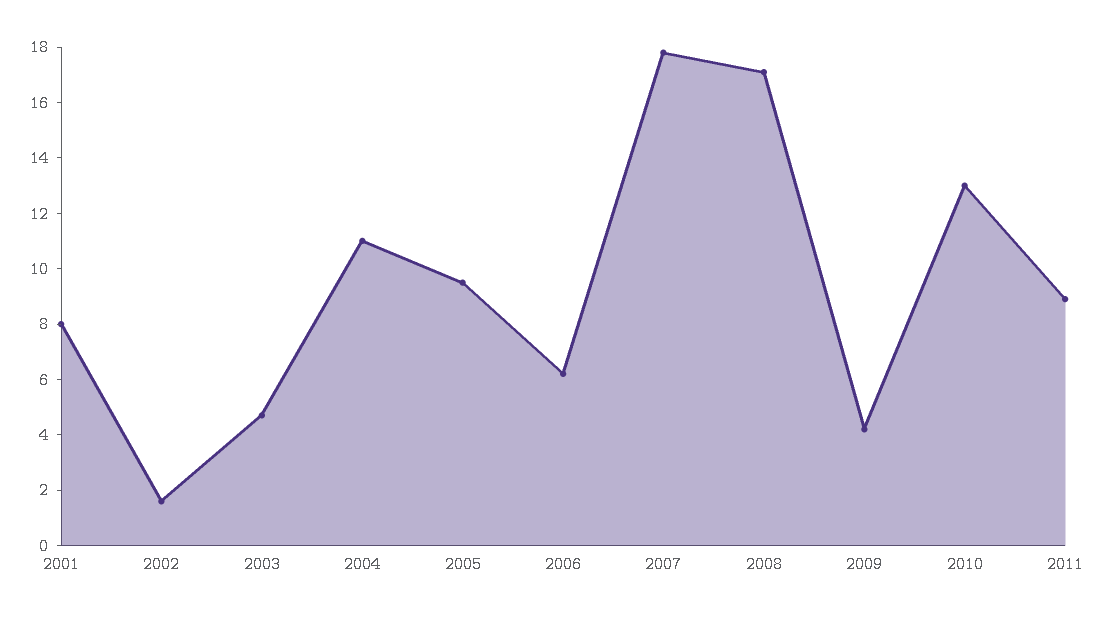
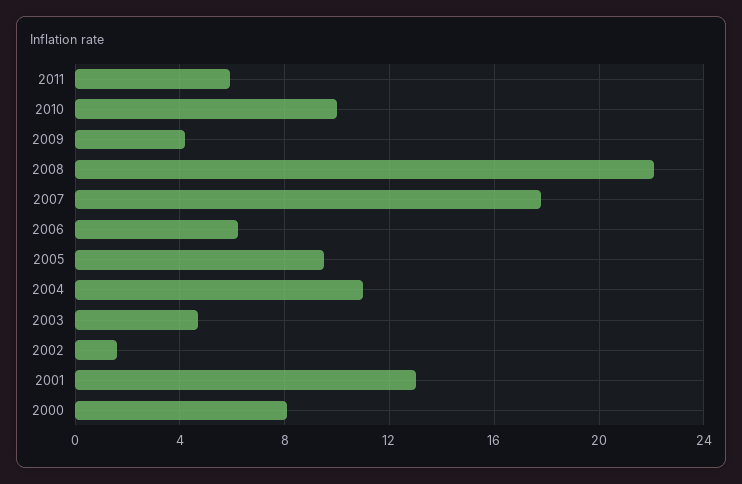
2001: 8 -> 13
2008: 17 -> 22
2010: 13 -> 10
2011: 9 -> 6
2000: none -> 8

